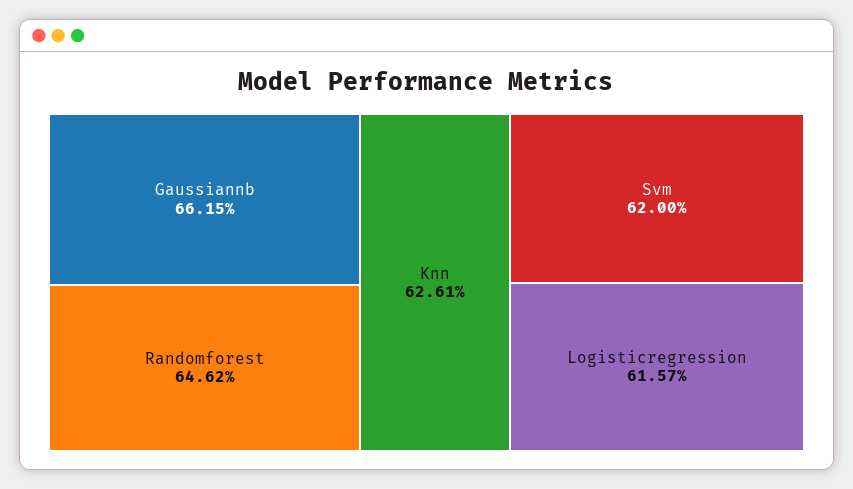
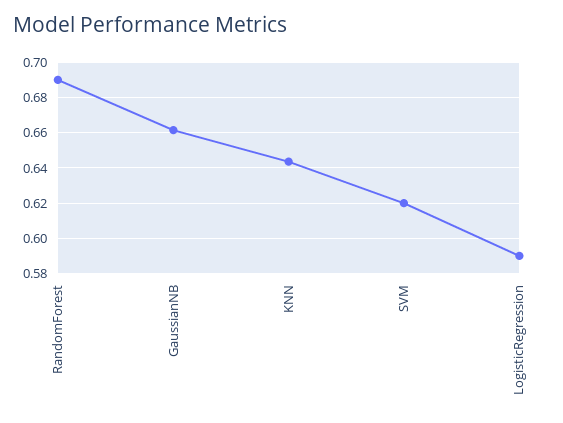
Randomforest: 0.6462 -> 0.69
Knn: 0.6261 -> 0.645
Logisticregression: 0.6157 -> 0.59

